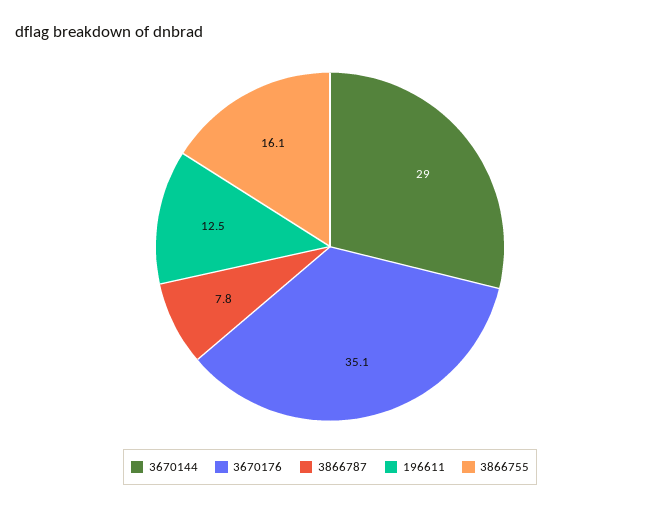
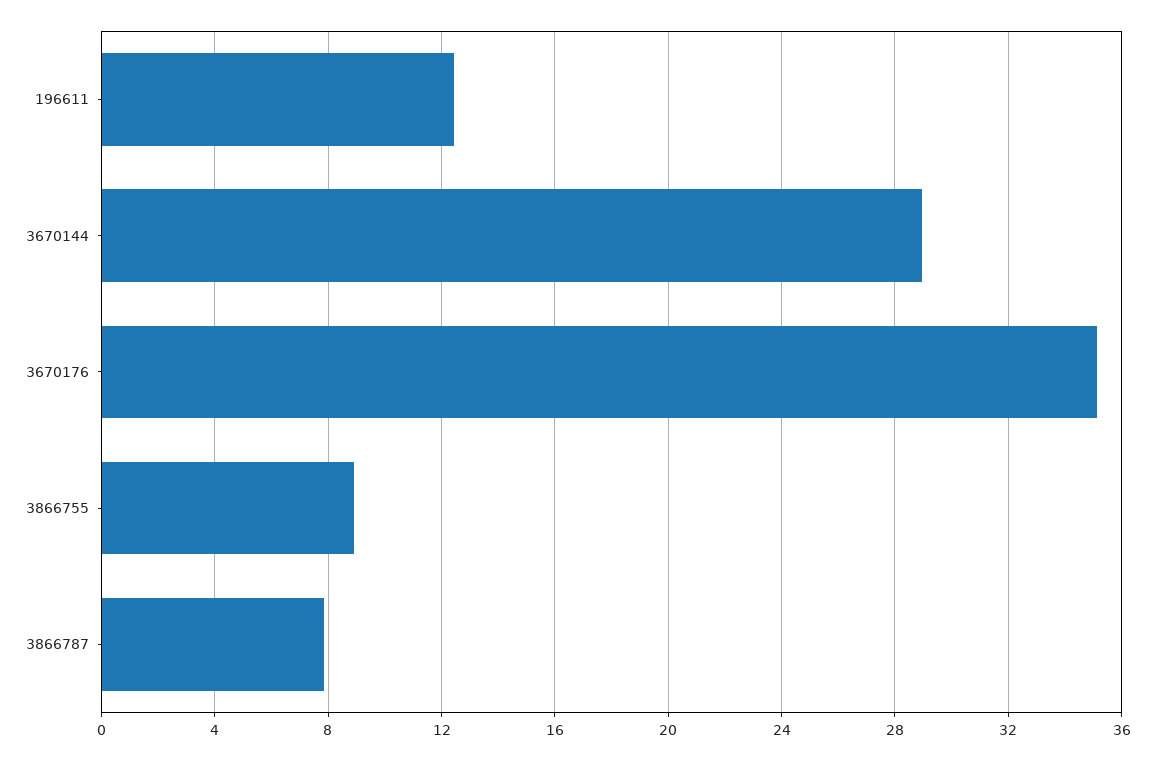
3866755: 16.1 -> 9

